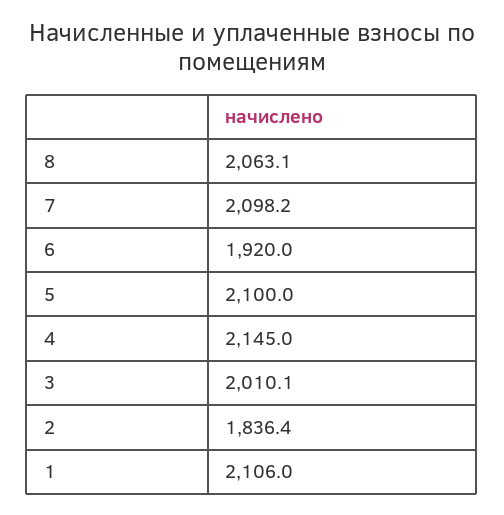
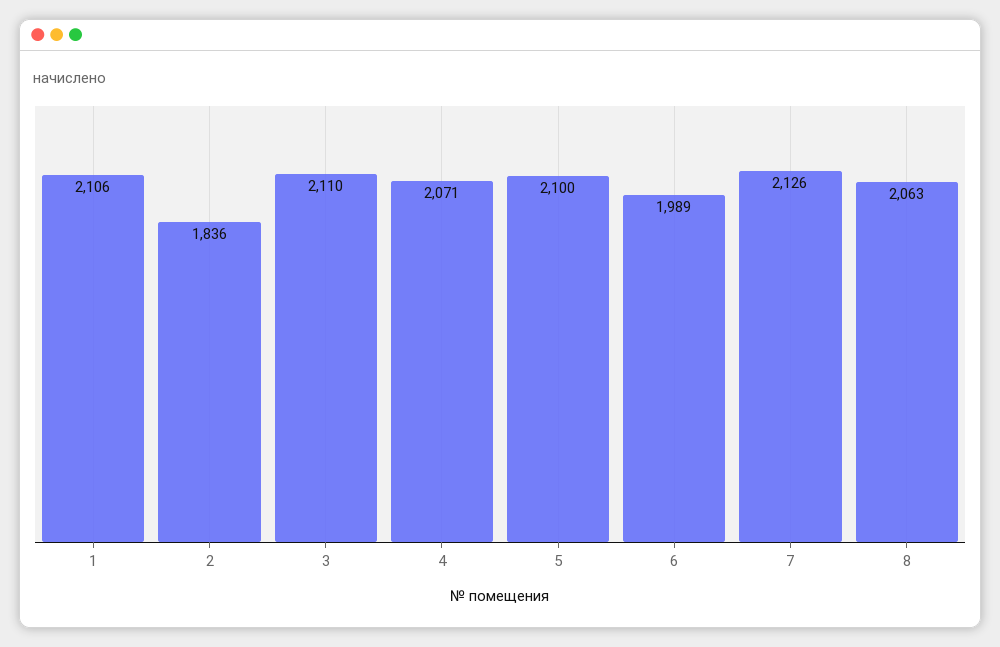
7: 2098.2 -> 2126
6: 1920 -> 1989
4: 2145 -> 2071
3: 2010.1 -> 2110

